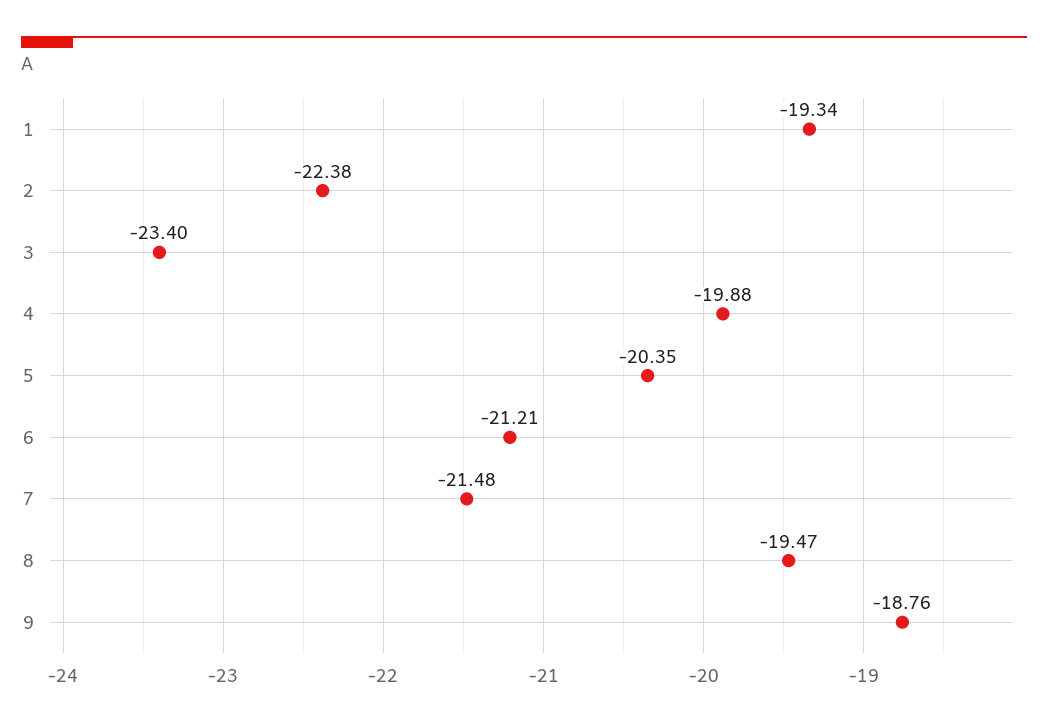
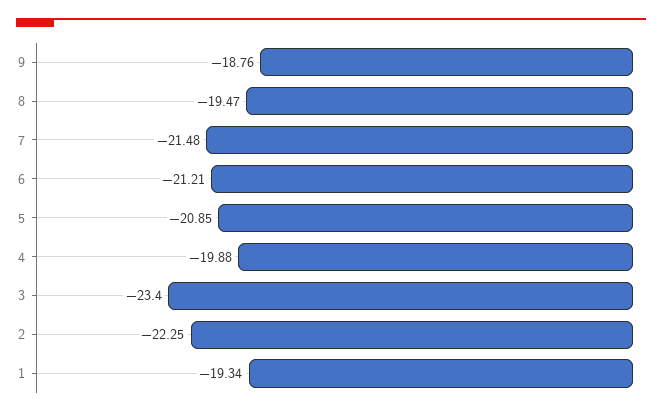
2: -22.38 -> -22.25
5: -20.35 -> -20.85

